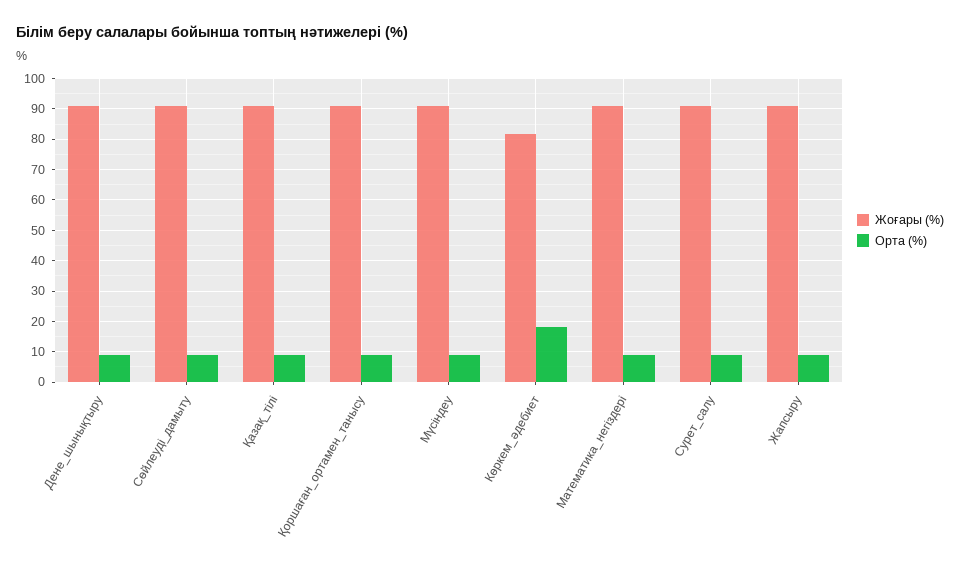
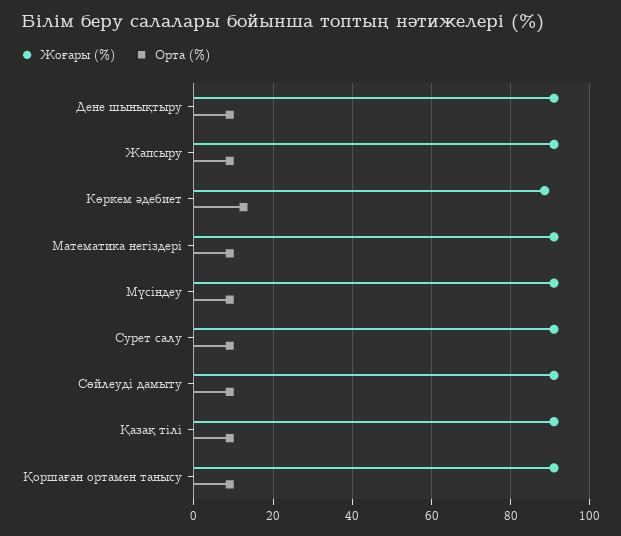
Жоғары (%), Көркем_әдебиет: 82 -> 88
Орта (%), Көркем_әдебиет: 18 -> 12

